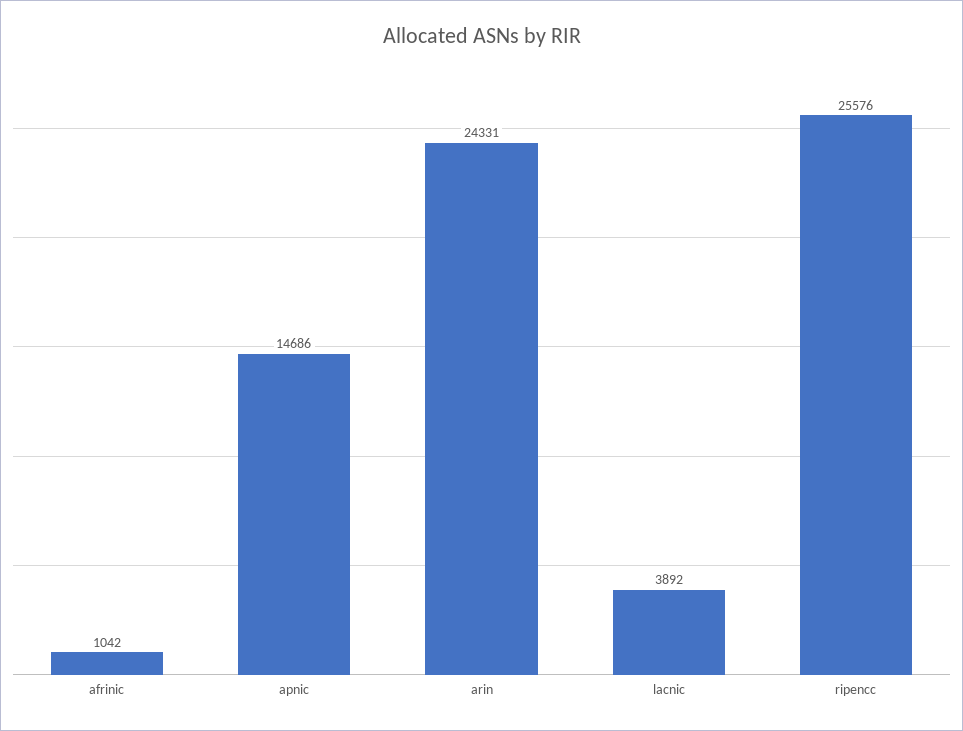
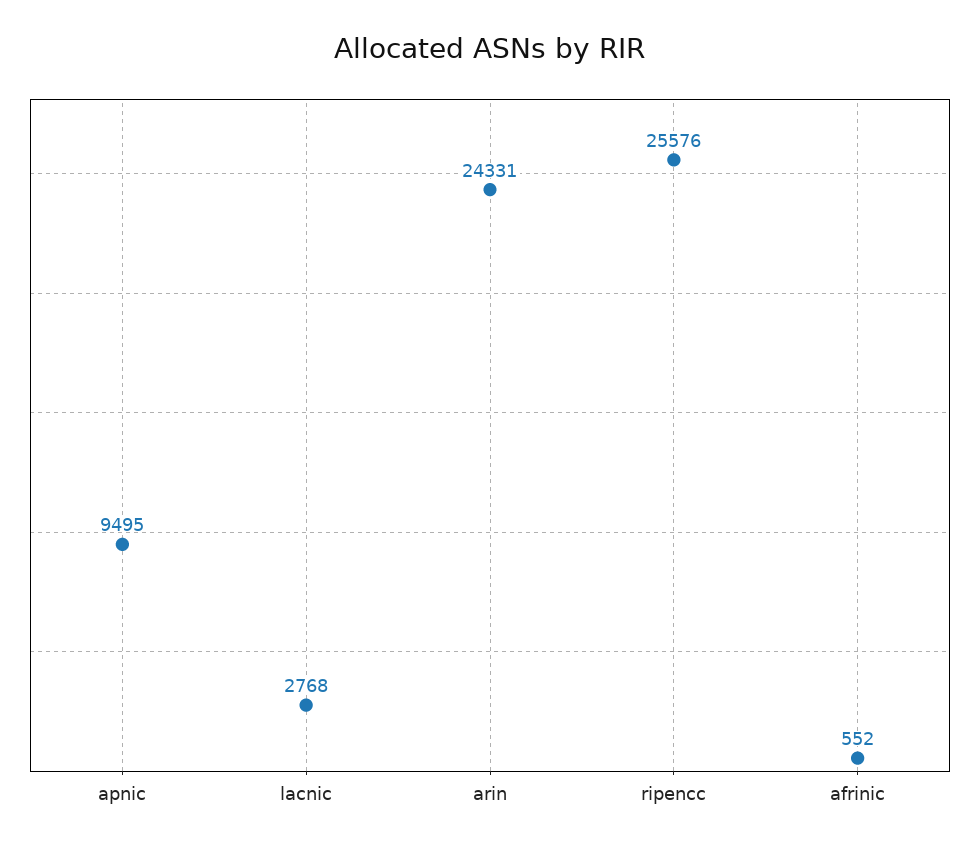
afrinic: 1042 -> 552
apnic: 14686 -> 9495
lacnic: 3892 -> 2768

